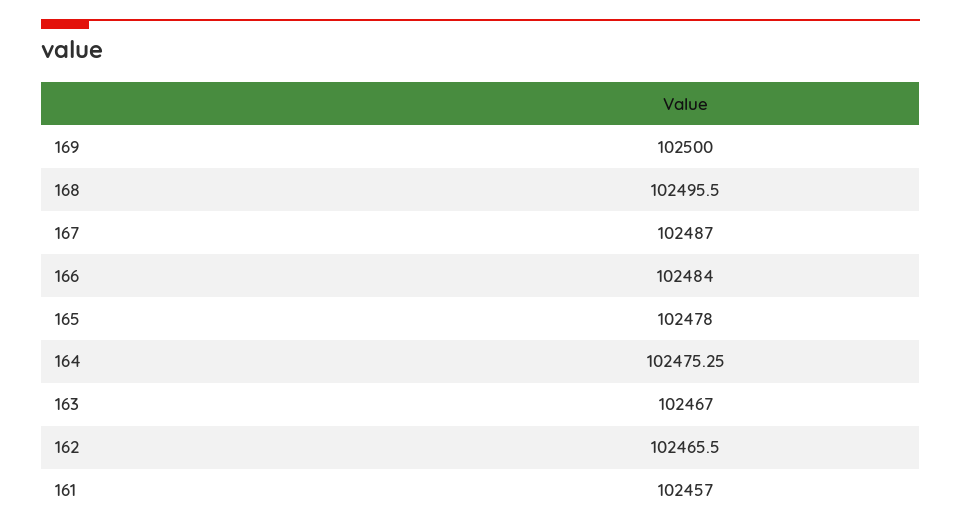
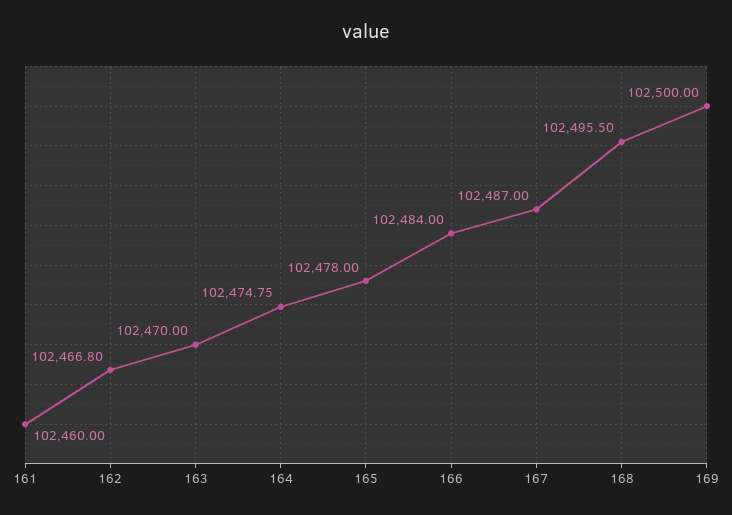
164: 102475.25 -> 102474.75
163: 102467 -> 102470
162: 102465.5 -> 102466.8
161: 102457 -> 102460

